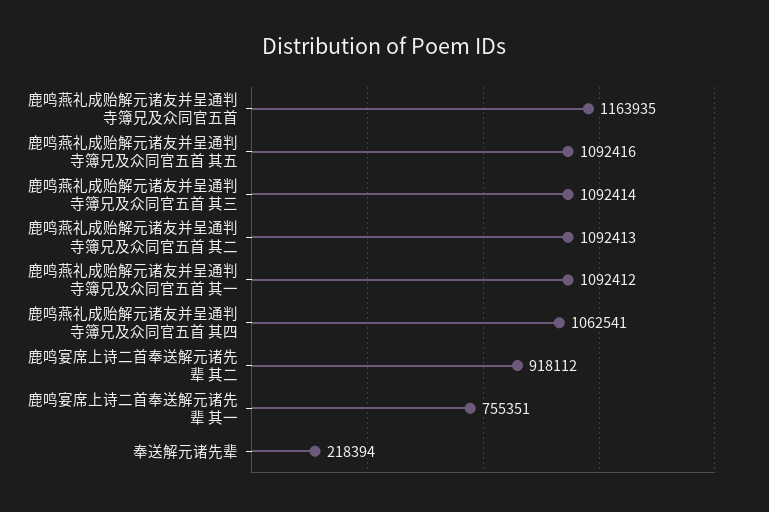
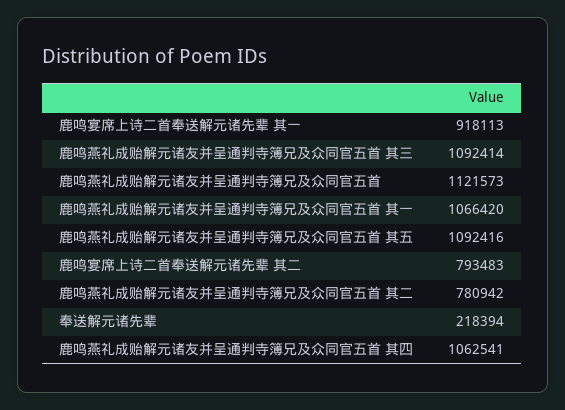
鹿鸣燕礼成贻解元诸友并呈通判寺簿兄及众同官五首: 1163935 -> 1121573
鹿鸣燕礼成贻解元诸友并呈通判寺簿兄及众同官五首 其二: 1092413 -> 780942
鹿鸣燕礼成贻解元诸友并呈通判寺簿兄及众同官五首 其一: 1092412 -> 1066420
鹿鸣宴席上诗二首奉送解元诸先辈 其二: 918112 -> 793483
鹿鸣宴席上诗二首奉送解元诸先辈 其一: 755351 -> 918113

